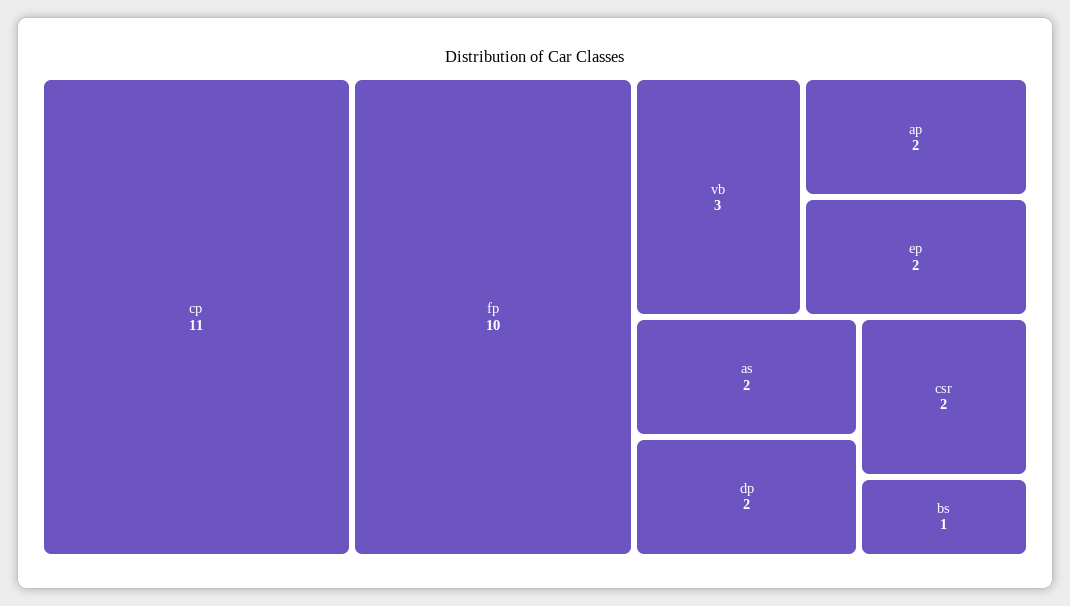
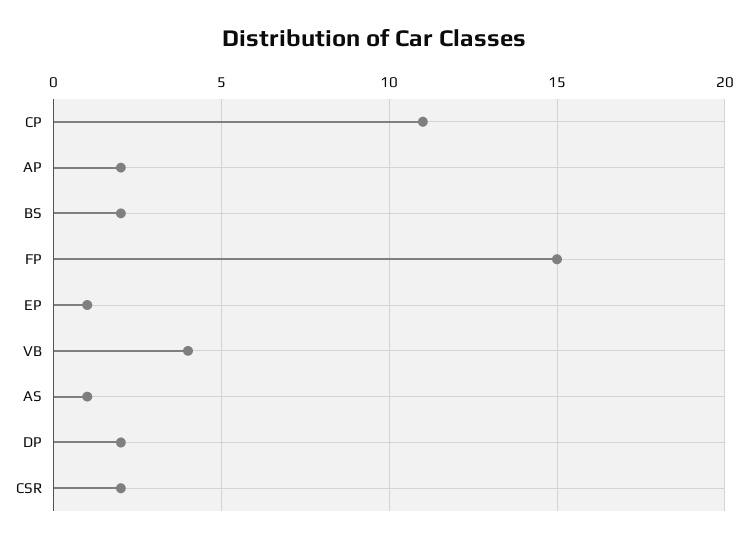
fp: 10 -> 15
vb: 3 -> 4
ep: 2 -> 1
as: 2 -> 1
bs: 1 -> 2

